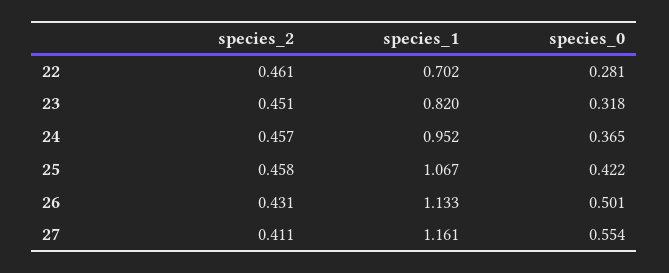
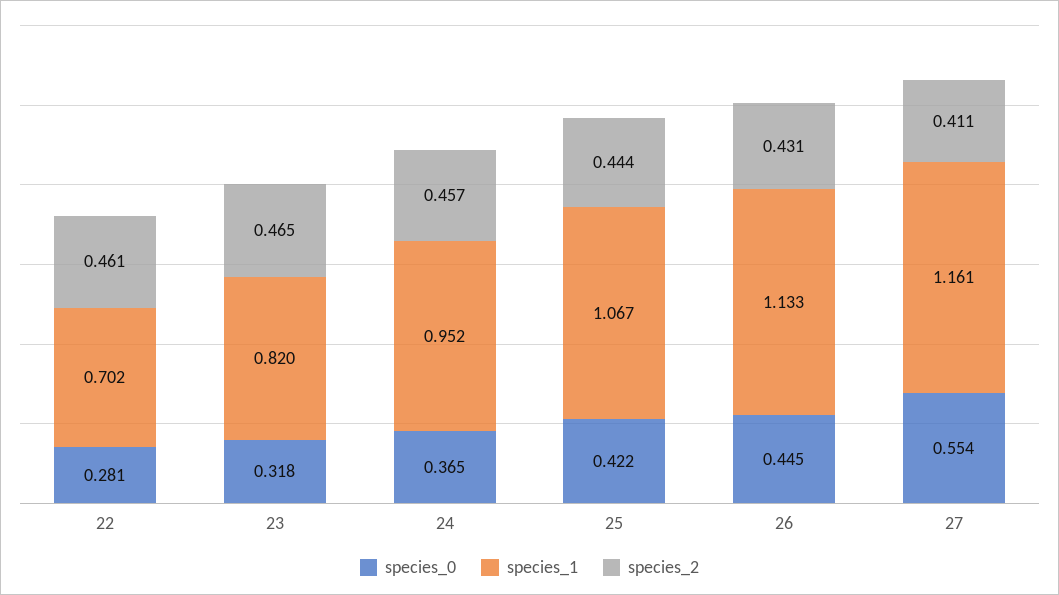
species_2, 23: 0.451 -> 0.465
species_2, 25: 0.458 -> 0.444
species_0, 26: 0.501 -> 0.445

